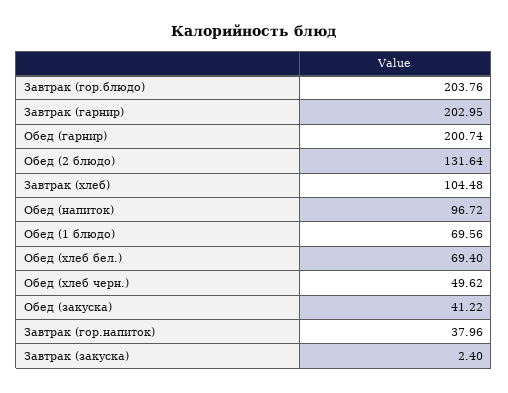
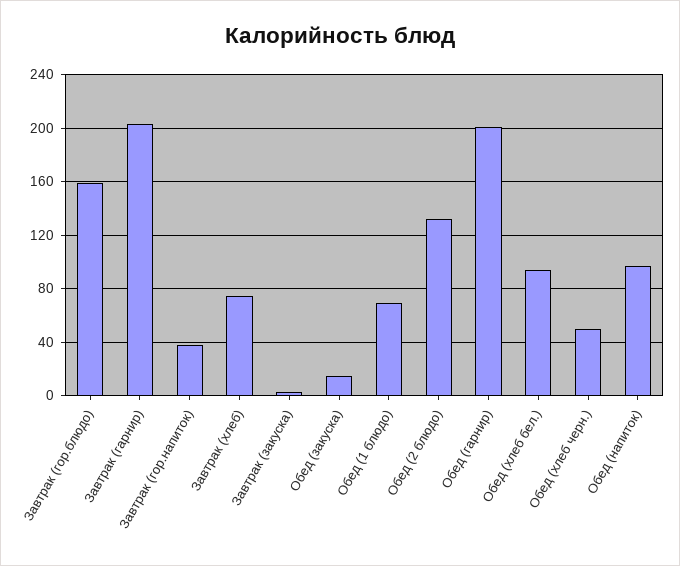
Завтрак (гор.блюдо): 203.76 -> 160
Завтрак (хлеб): 104.48 -> 75
Обед (хлеб бел.): 69.4 -> 95
Обед (закуска): 41.22 -> 15

